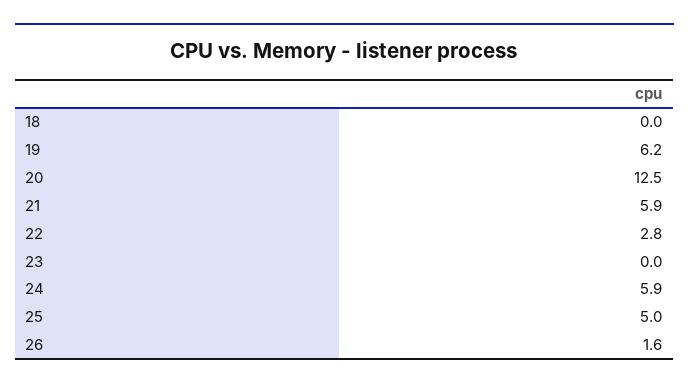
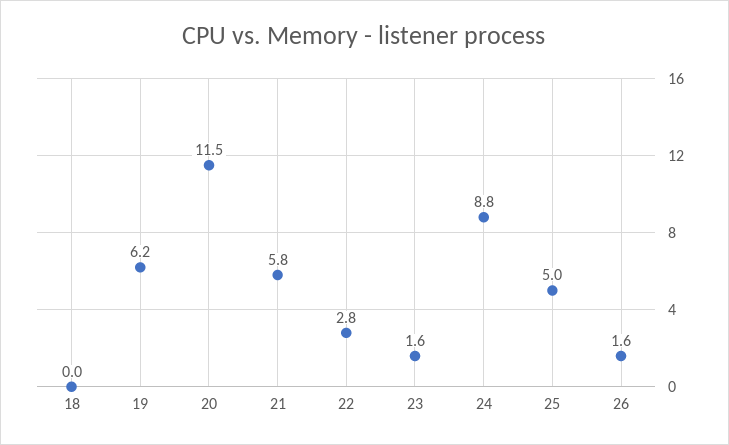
20: 12.5 -> 11.5
21: 5.9 -> 5.8
23: 0 -> 1.6
24: 5.9 -> 8.8

